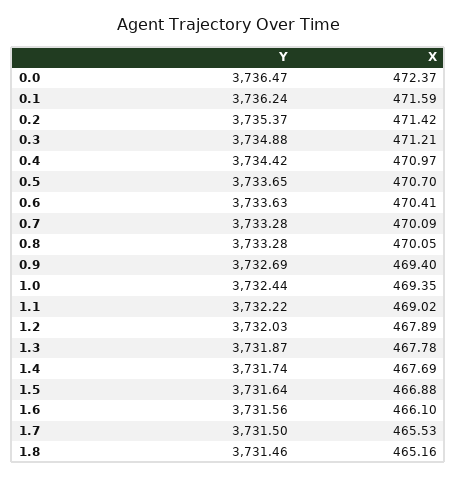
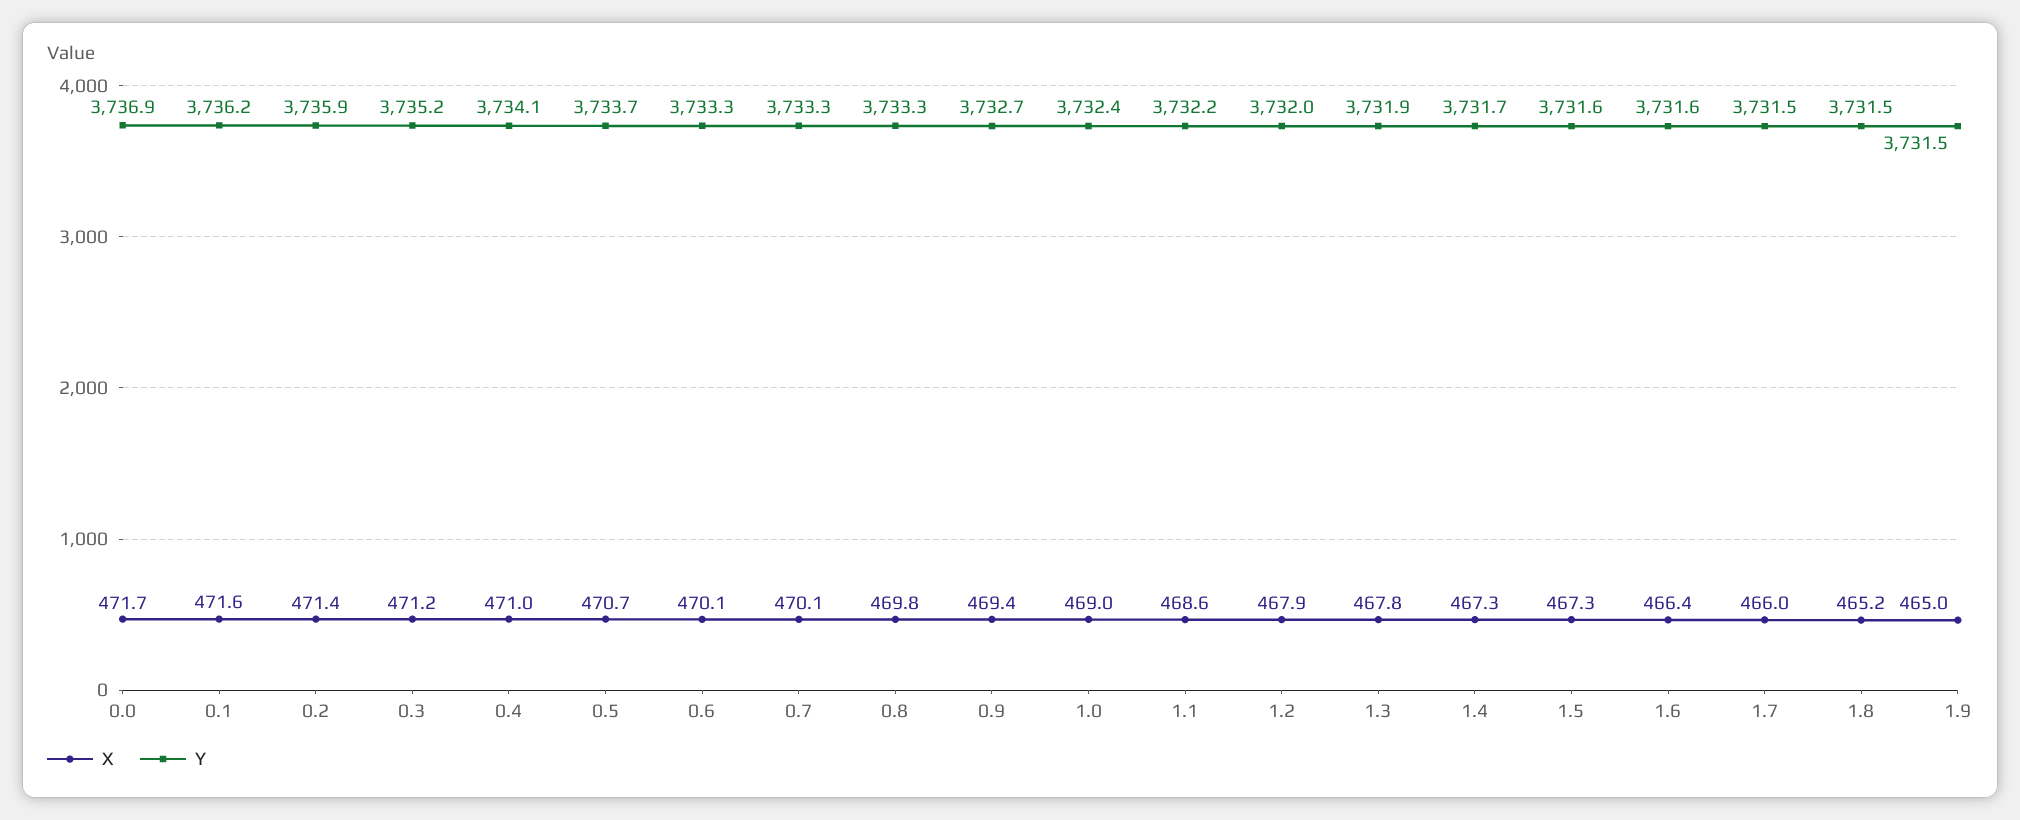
Y, 0.0: 3736.47 -> 3736.9
X, 0.0: 472.37 -> 471.7
Y, 0.2: 3735.37 -> 3735.9
Y, 0.3: 3734.88 -> 3735.2
Y, 0.4: 3734.42 -> 3734.1
Y, 0.6: 3733.63 -> 3733.3
X, 0.6: 470.41 -> 470.1
X, 0.8: 470.05 -> 469.8
X, 1.0: 469.35 -> 469
X, 1.1: 469.02 -> 468.6
X, 1.4: 467.69 -> 467.3
X, 1.5: 466.88 -> 467.3
X, 1.6: 466.1 -> 466.4
X, 1.7: 465.53 -> 466
X, 1.9: none -> 465
Y, 1.9: none -> 3731.5

